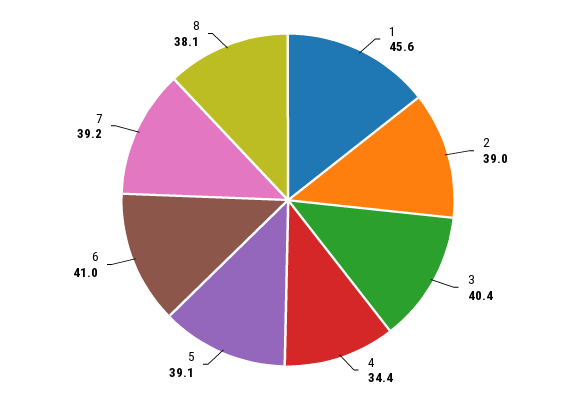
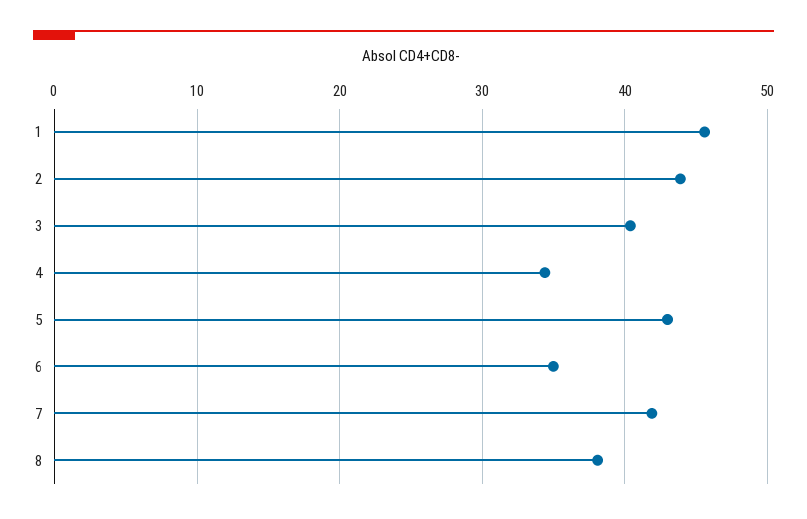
2: 39 -> 44
5: 39.1 -> 43
6: 41 -> 35
7: 39.2 -> 42

